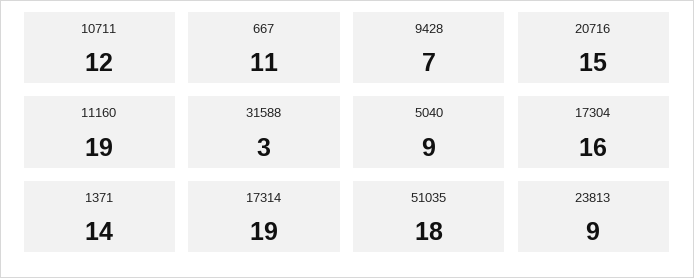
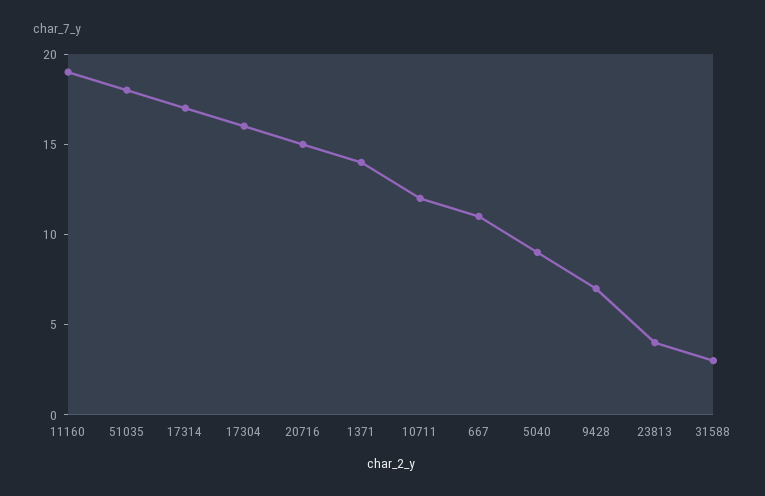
17314: 19 -> 17
23813: 9 -> 4

